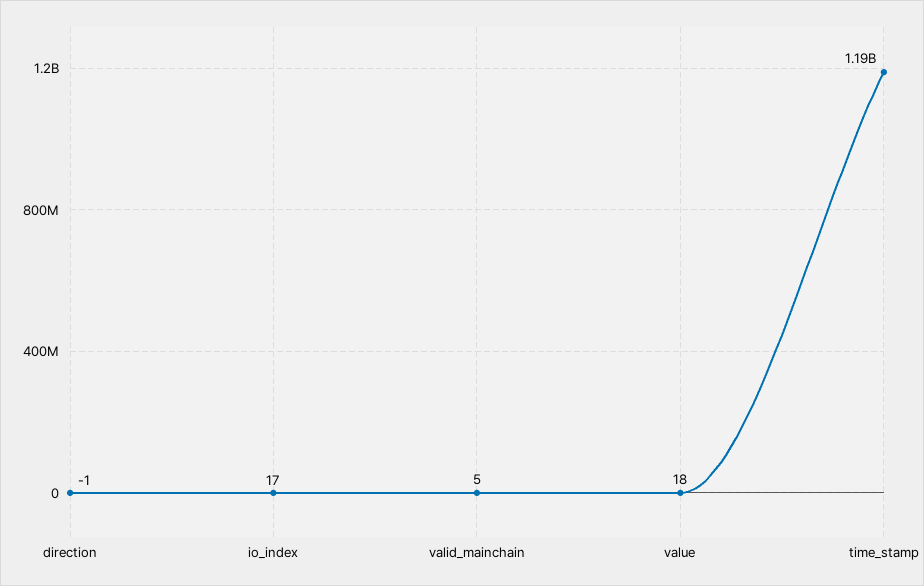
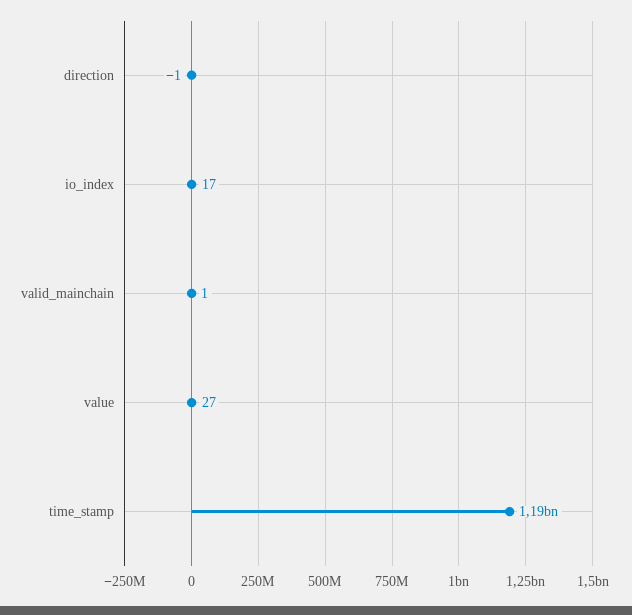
valid_mainchain: 5 -> 1
value: 18 -> 27

